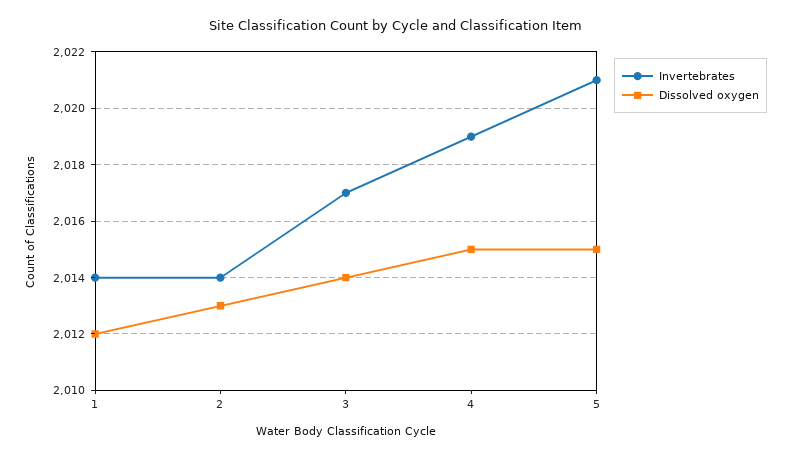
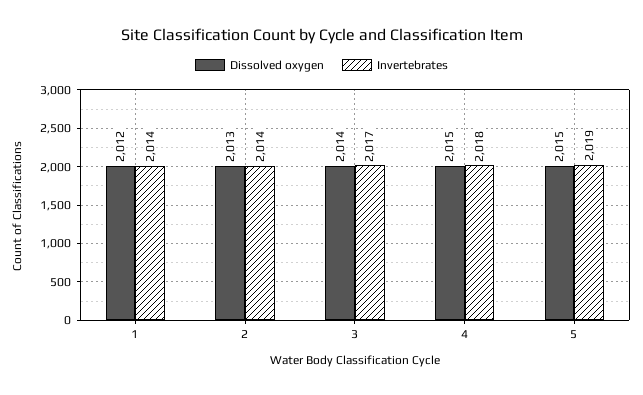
Invertebrates, 4: 2019 -> 2018
Invertebrates, 5: 2021 -> 2019

